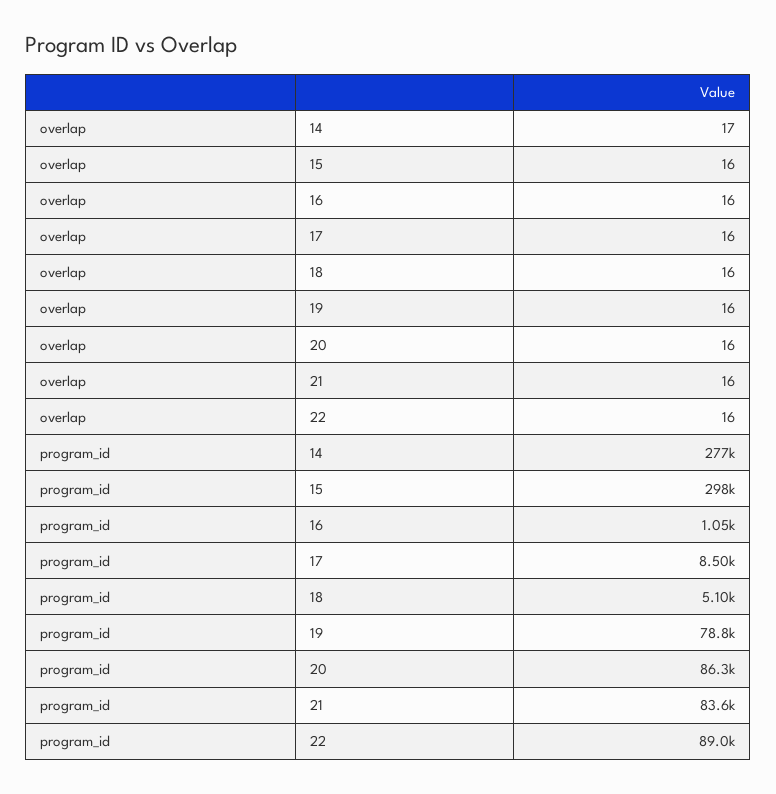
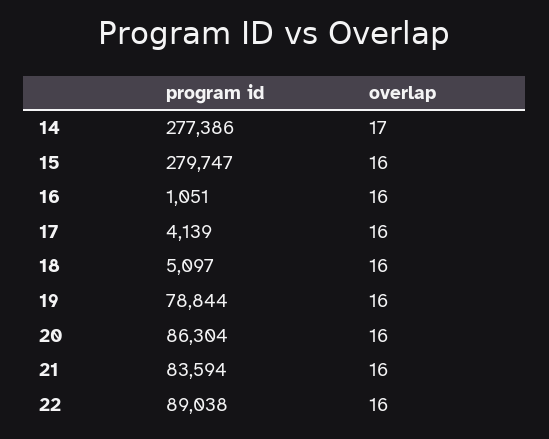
program_id, 15: 298000 -> 279747
program_id, 17: 8500 -> 4139

